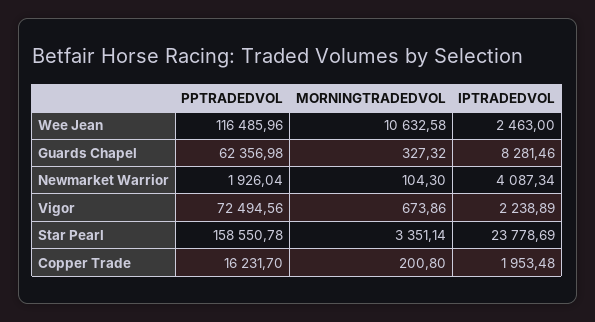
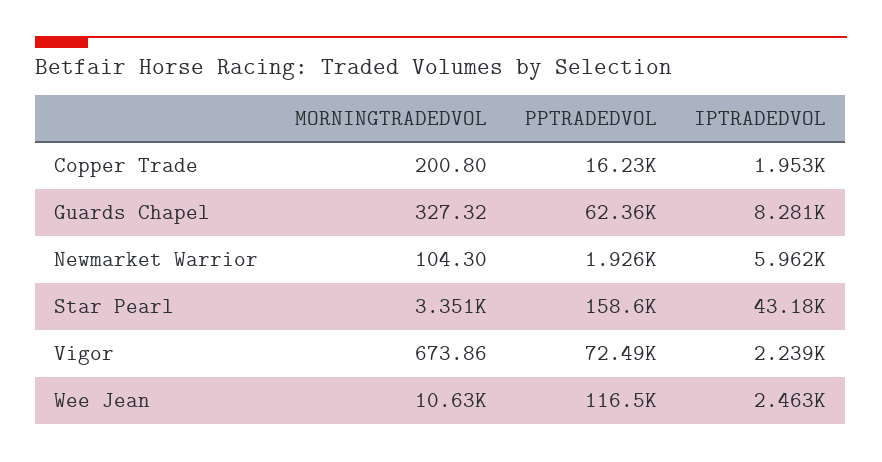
IPTRADEDVOL, Newmarket Warrior: 4087.34 -> 5962
IPTRADEDVOL, Star Pearl: 23778.69 -> 43180

